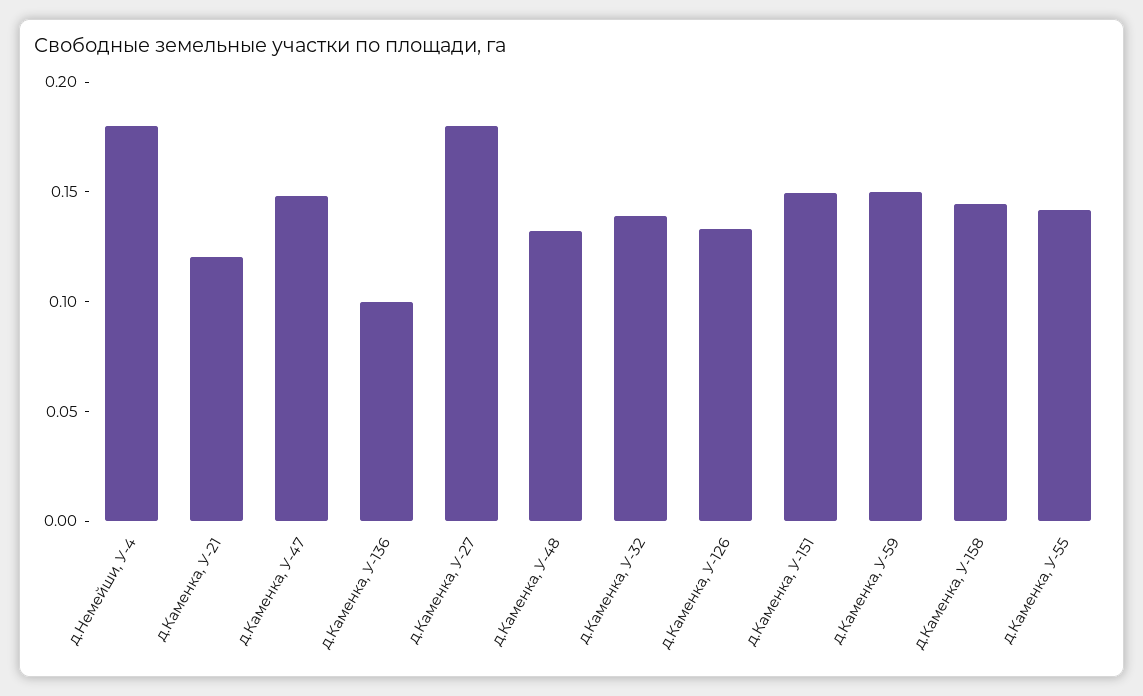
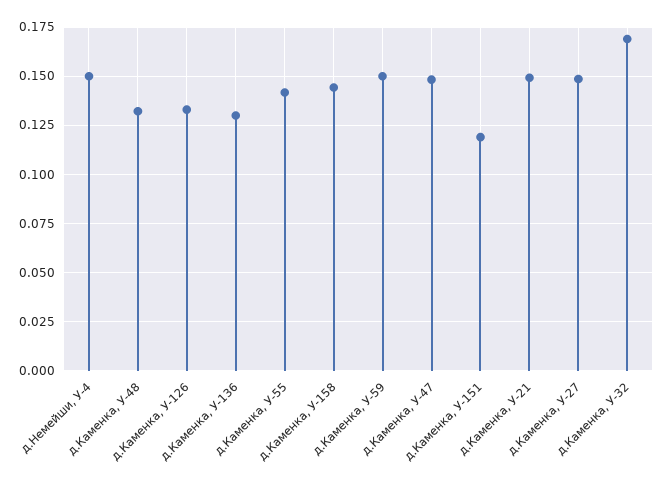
д.Немейши, У-4: 0.18 -> 0.15
д.Каменка, У-21: 0.12 -> 0.15
д.Каменка, У-136: 0.1 -> 0.13
д.Каменка, У-27: 0.18 -> 0.15
д.Каменка, У-32: 0.14 -> 0.17
д.Каменка, У-151: 0.15 -> 0.12

